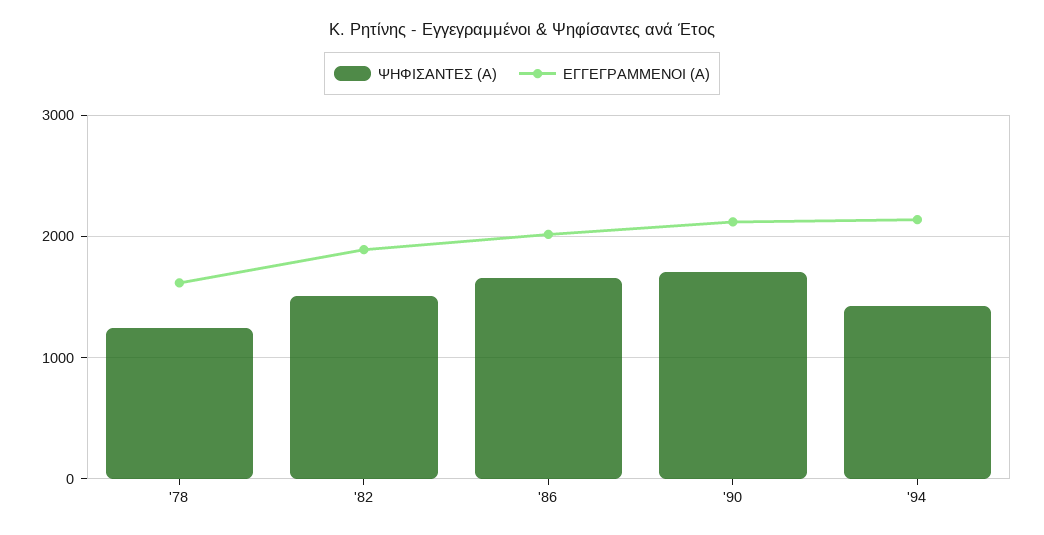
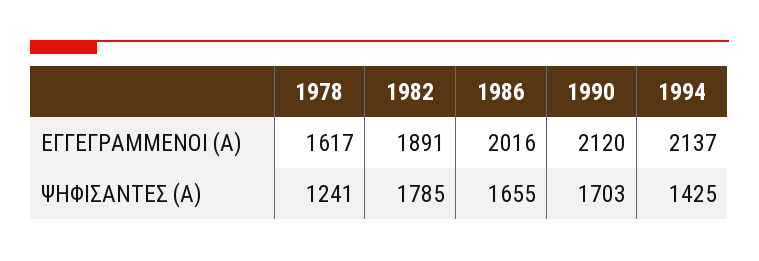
ΨΗΦΙΣΑΝΤΕΣ (Α), '82: 1500 -> 1785

